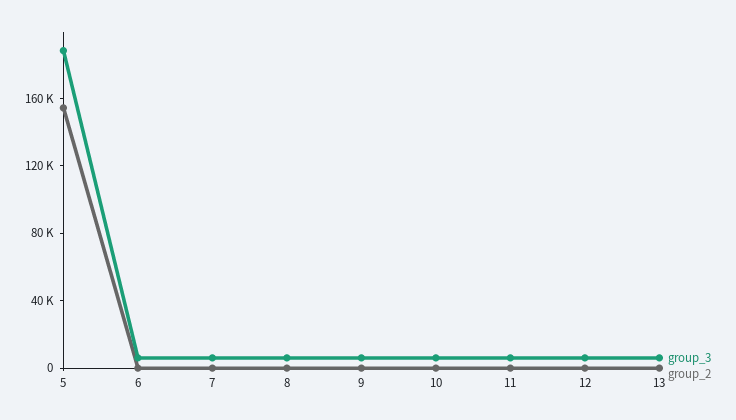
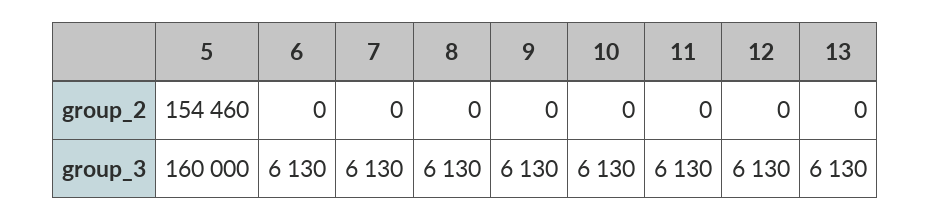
group_3, 5: 190000 -> 160000

